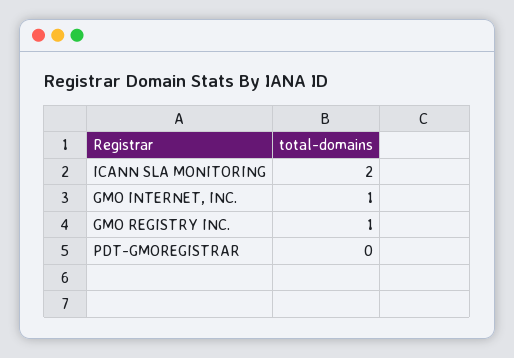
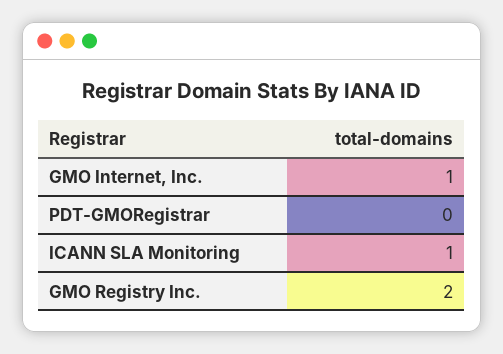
ICANN SLA MONITORING: 2 -> 1
GMO REGISTRY INC.: 1 -> 2

